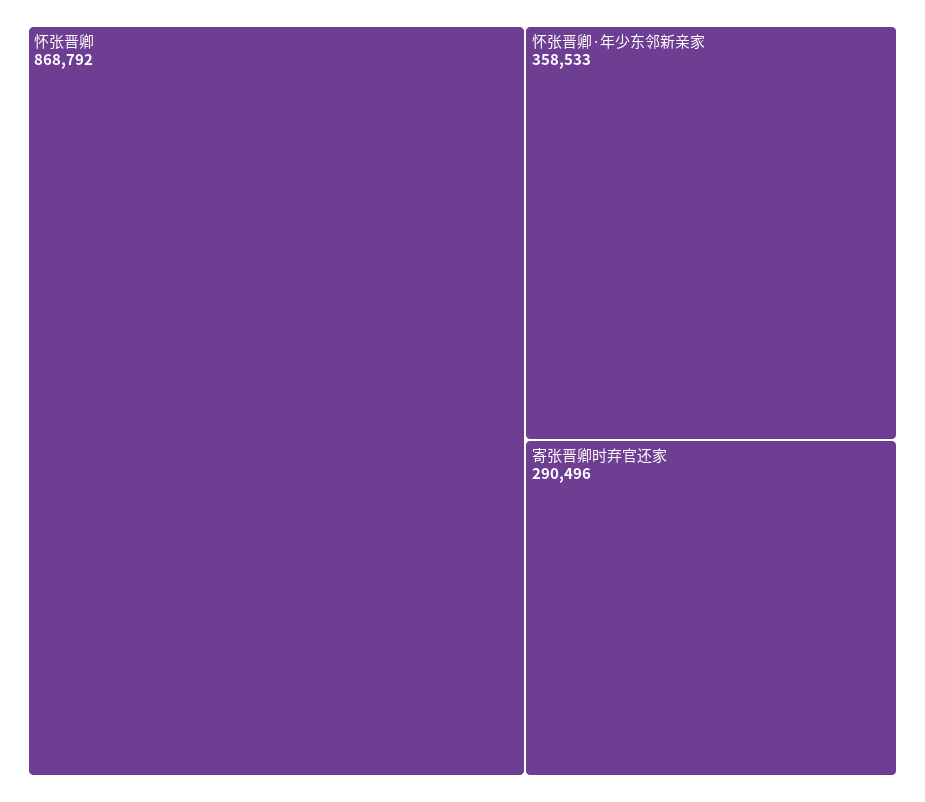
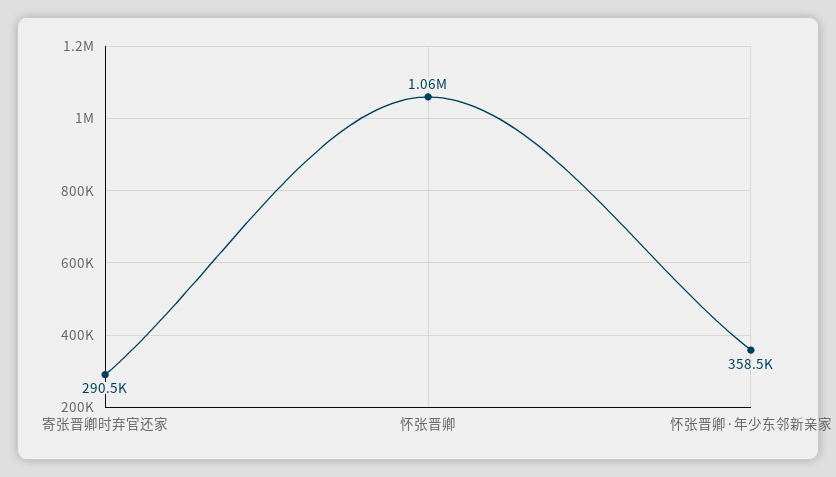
怀张晋卿: 868792 -> 1060000

